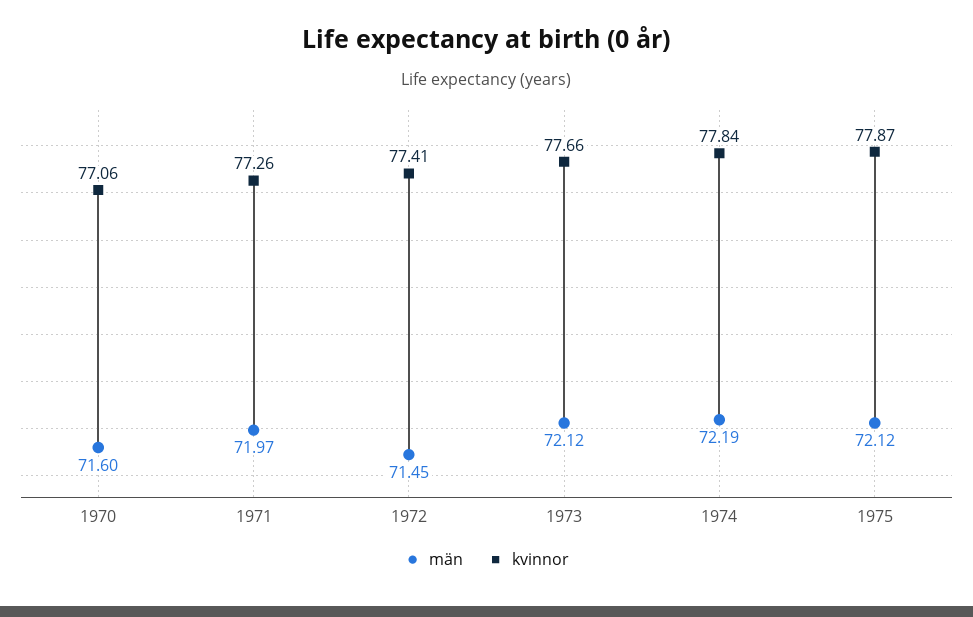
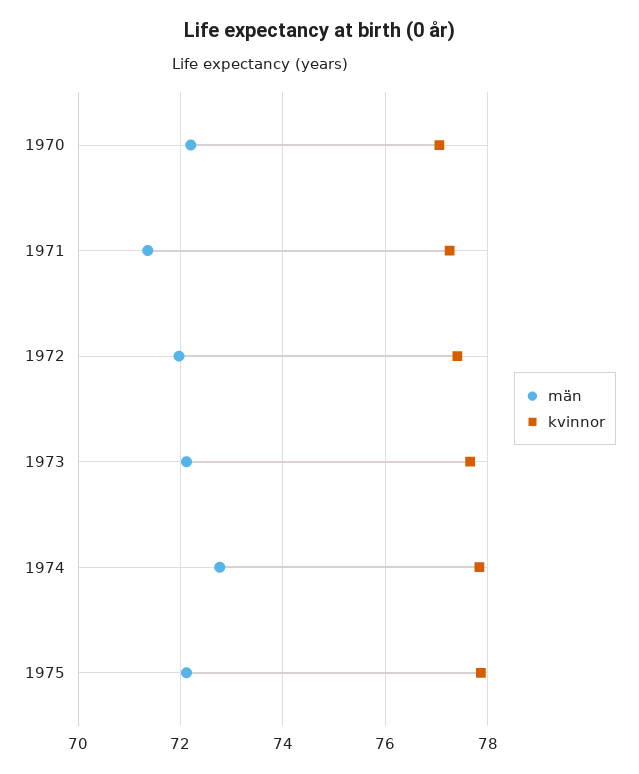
män, 1970: 71.6 -> 72.2
män, 1971: 71.97 -> 71.4
män, 1972: 71.45 -> 72
män, 1974: 72.19 -> 72.8

